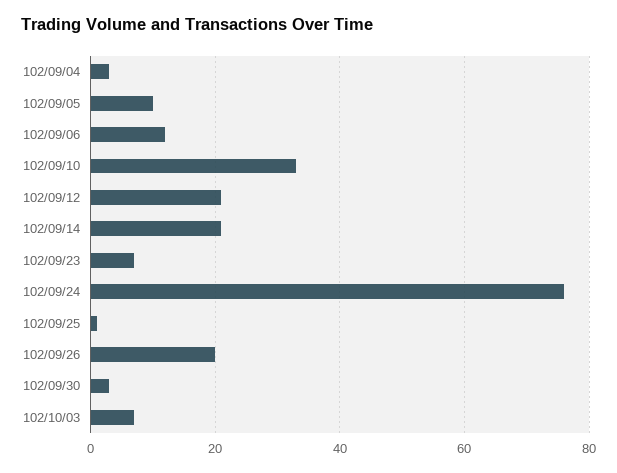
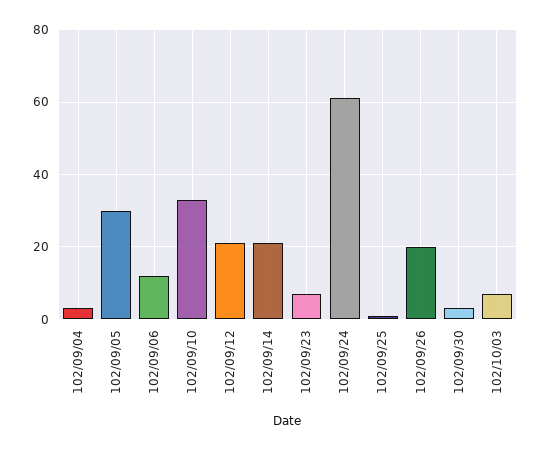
102/09/05: 10 -> 30
102/09/24: 75 -> 60

